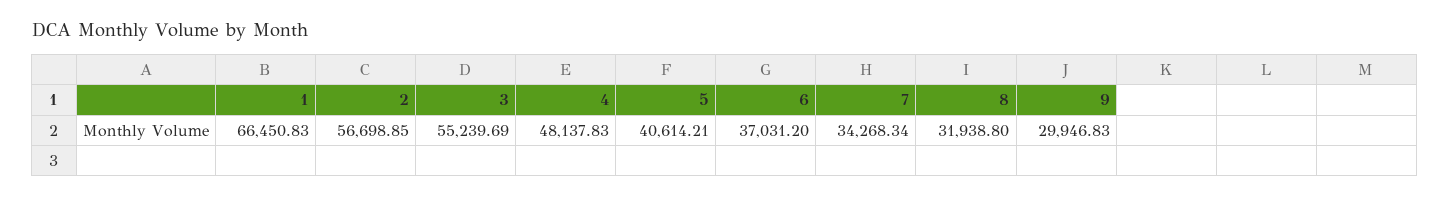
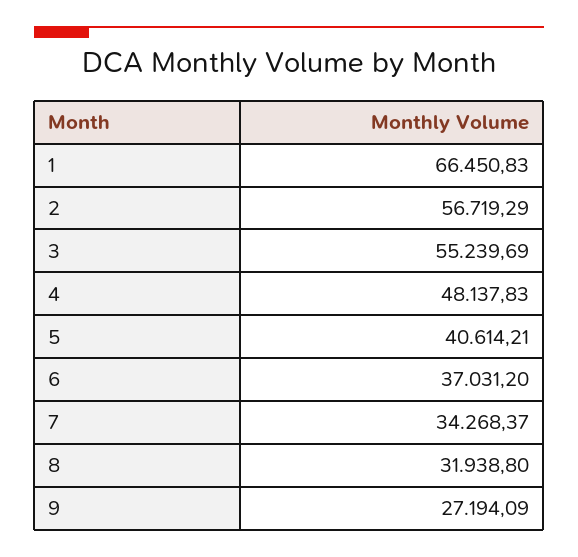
2: 56698.85 -> 56719.29
7: 34268.34 -> 34268.37
9: 29946.83 -> 27194.09

